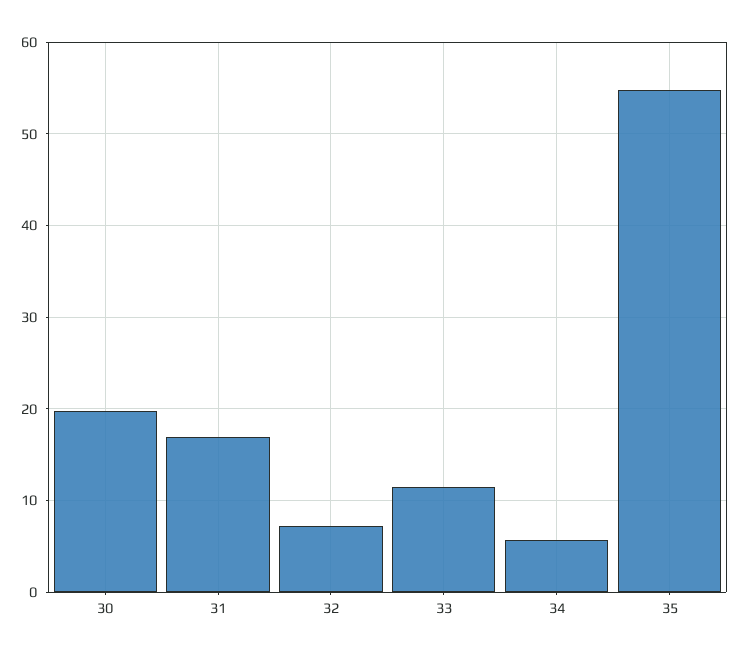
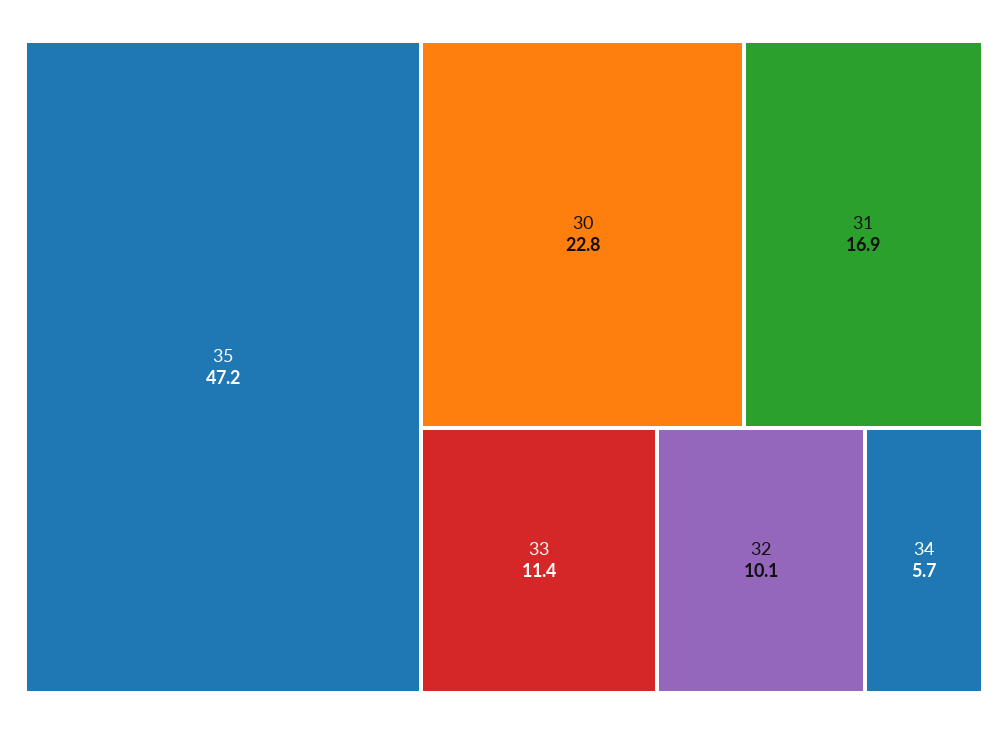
30: 20 -> 22.8
32: 7 -> 10.1
35: 55 -> 47.2

